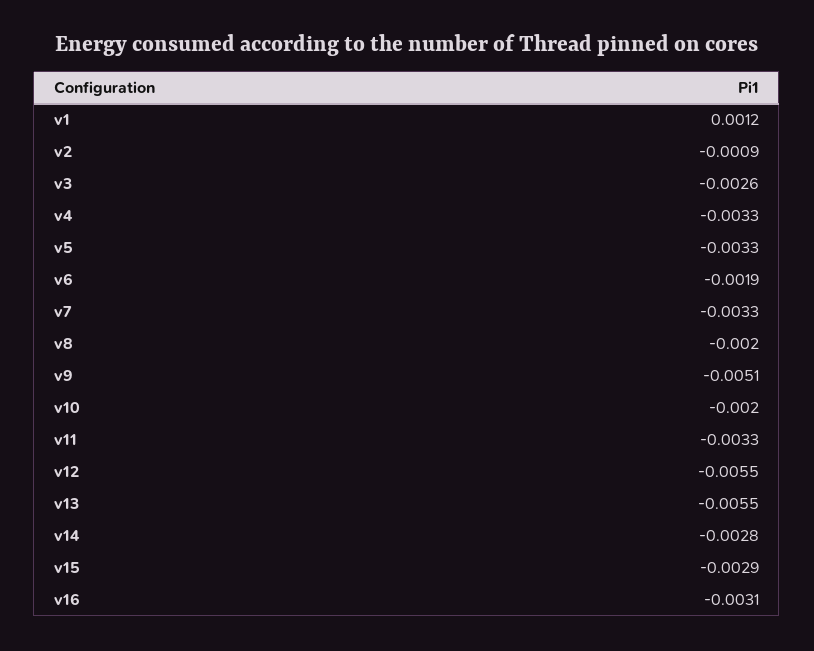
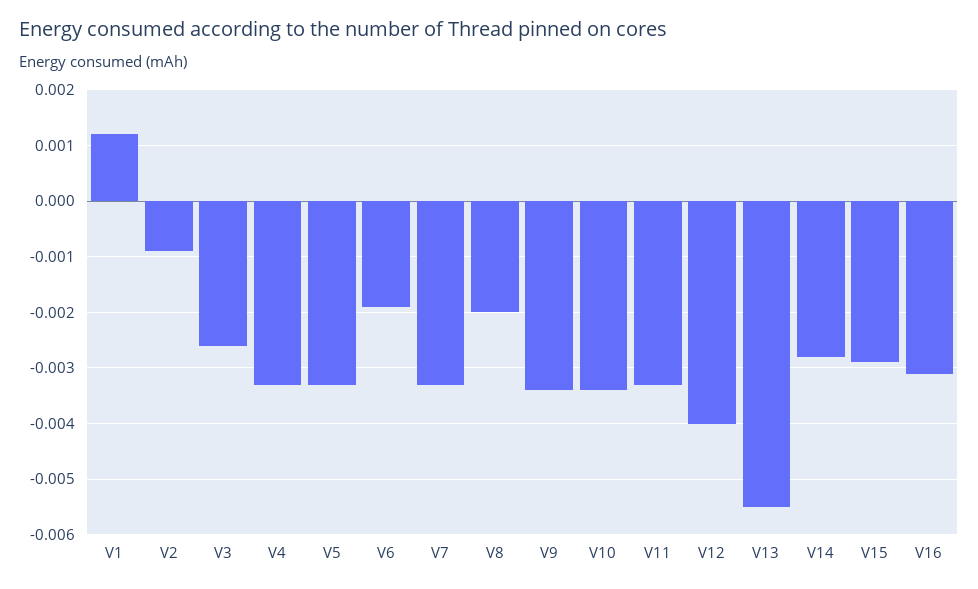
v9: -0.0051 -> -0.0035
v10: -0.002 -> -0.0035
v12: -0.0055 -> -0.004

